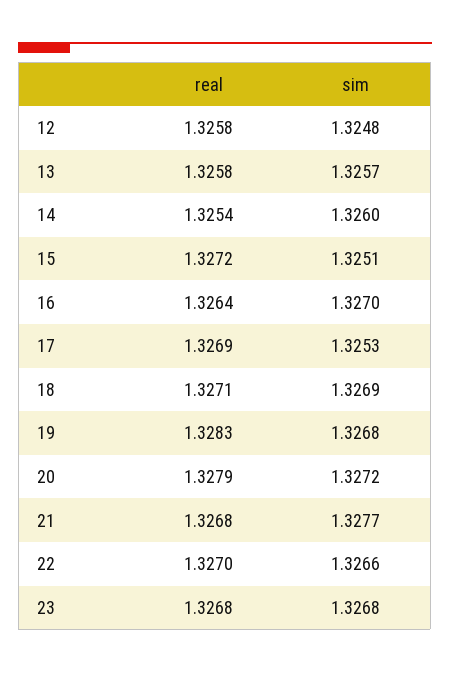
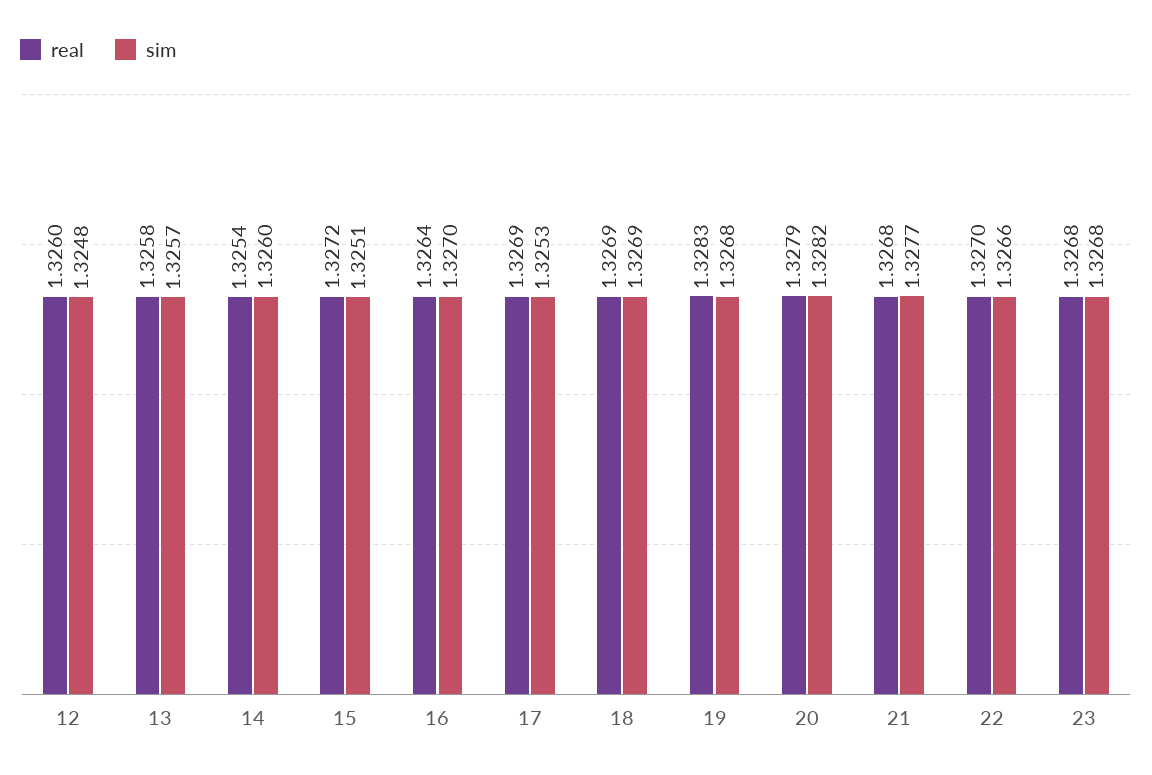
real, 12: 1.3258 -> 1.326
real, 18: 1.3271 -> 1.3269
sim, 20: 1.3272 -> 1.3282

